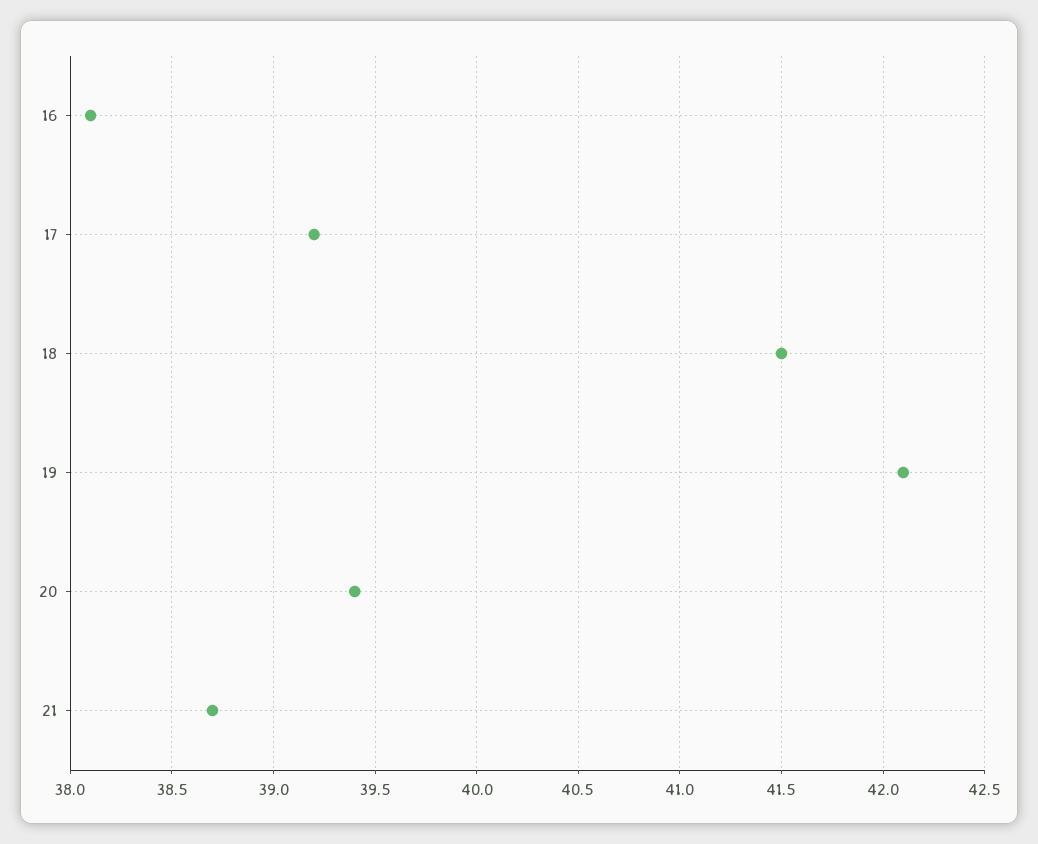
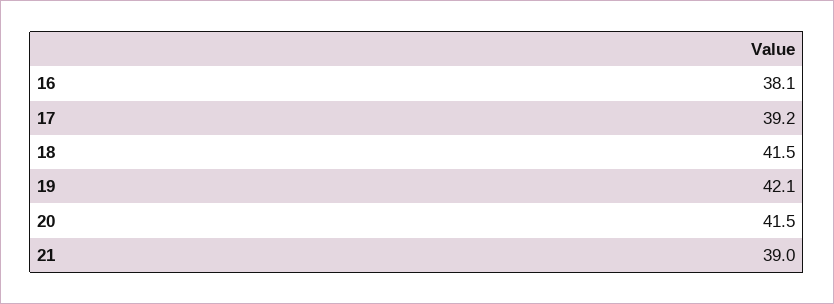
20: 39.4 -> 41.5
21: 38.7 -> 39

